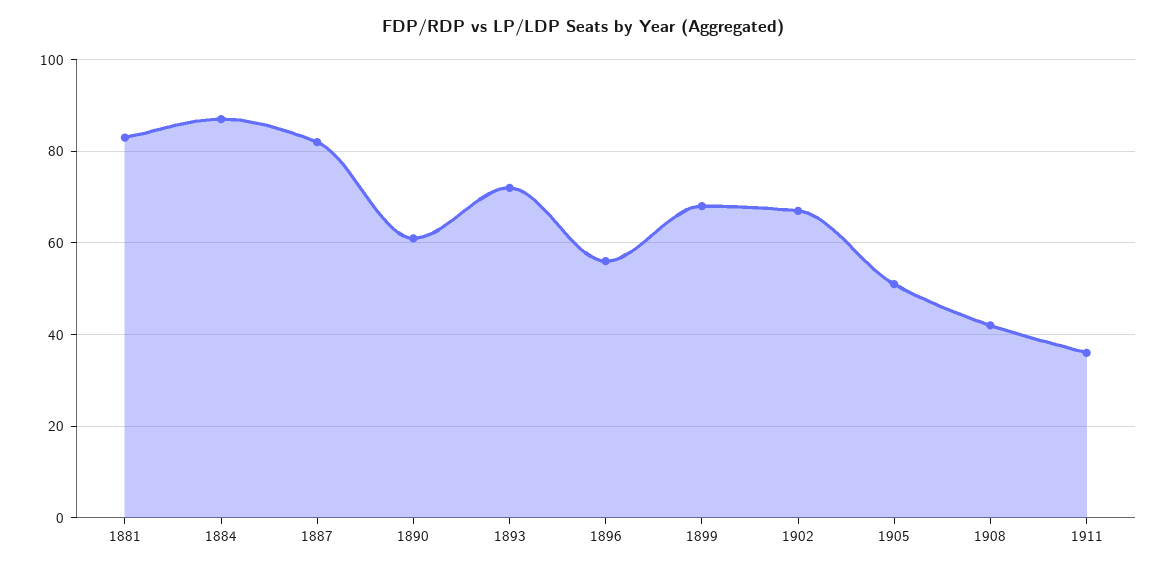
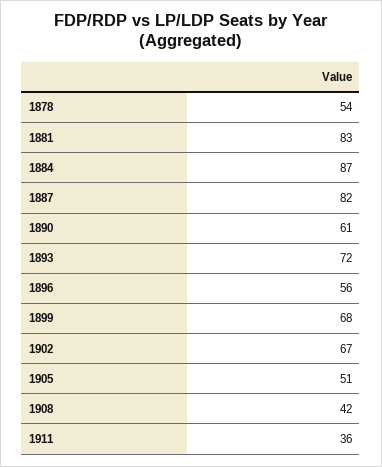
1878: none -> 54

